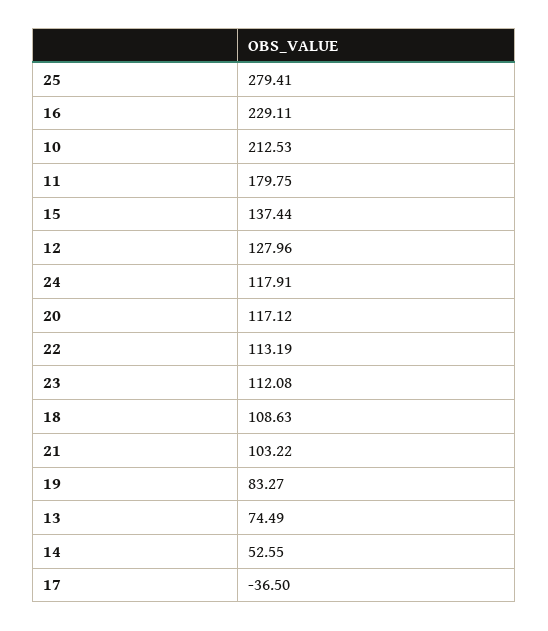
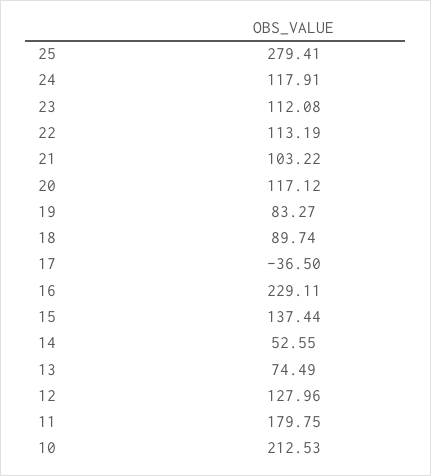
18: 108.63 -> 89.74

